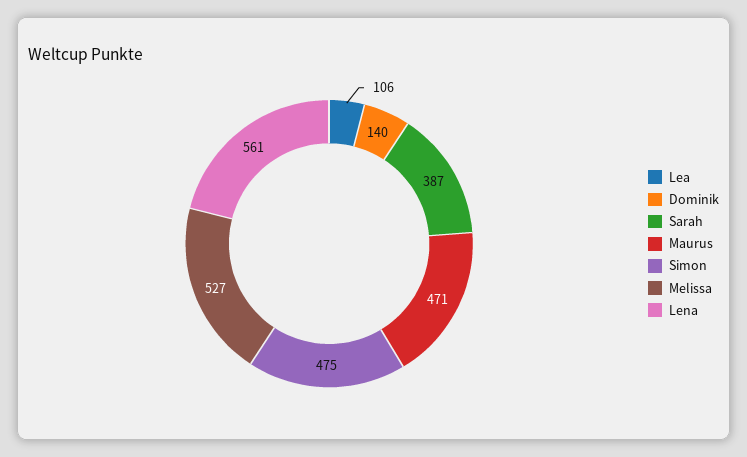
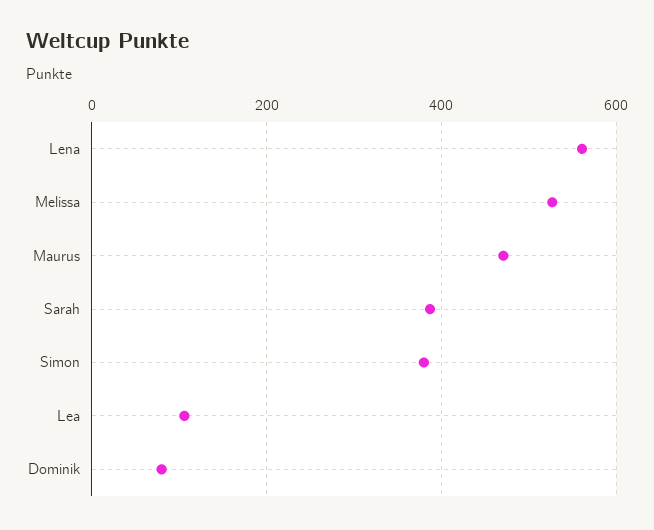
Dominik: 140 -> 80
Simon: 475 -> 380

